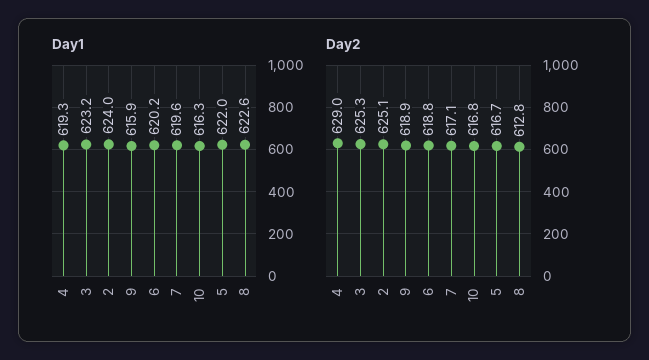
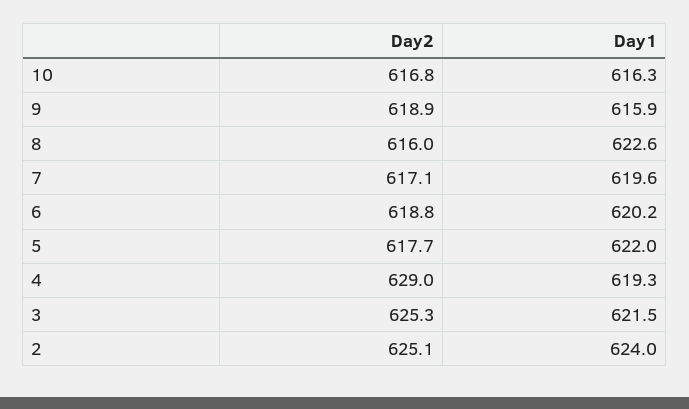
Day1, 3: 623.2 -> 621.5
Day2, 5: 616.7 -> 617.7
Day2, 8: 612.8 -> 616

